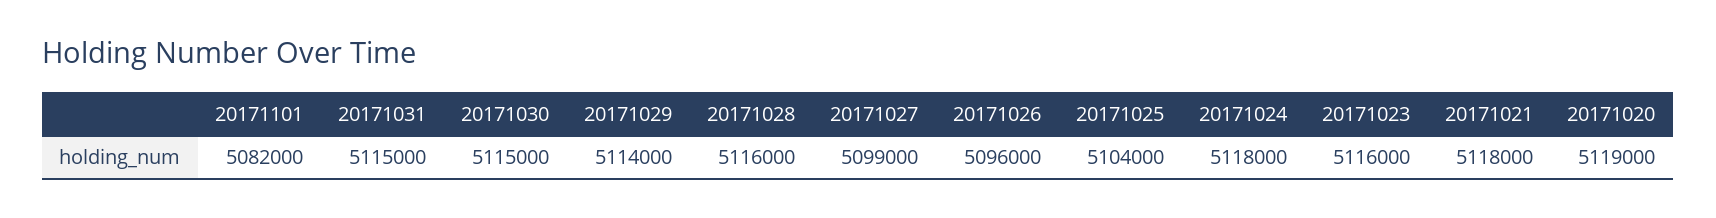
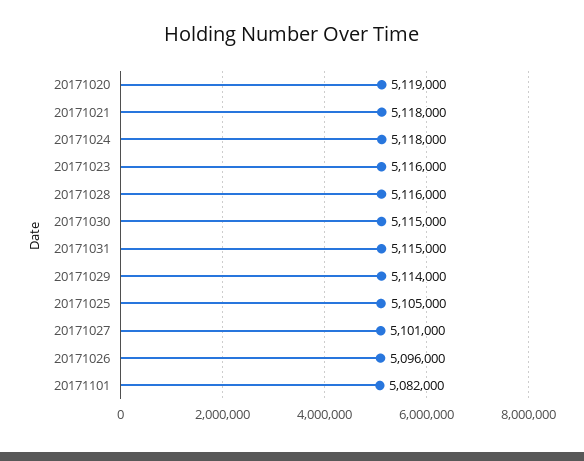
20171027: 5099000 -> 5101000
20171025: 5104000 -> 5105000

